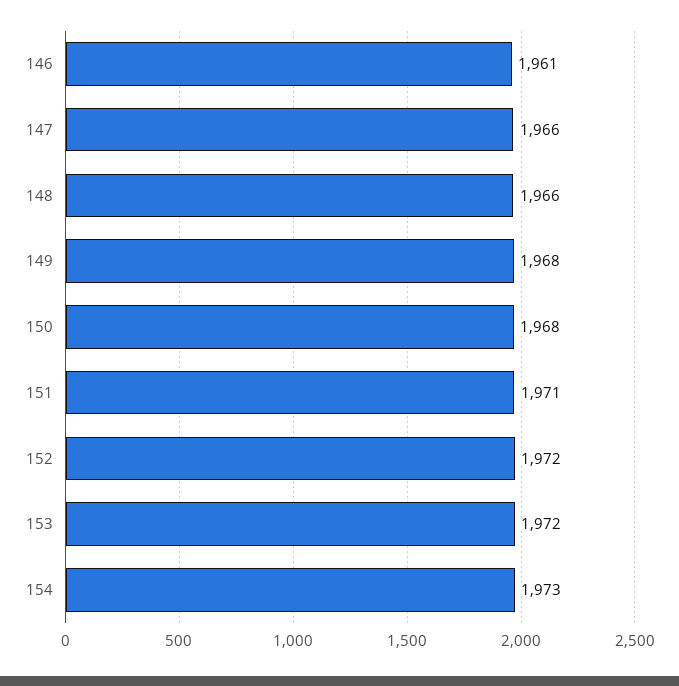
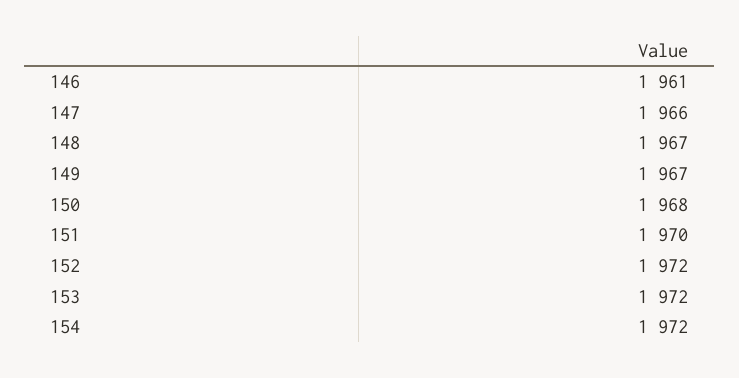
148: 1966 -> 1967
149: 1968 -> 1967
151: 1971 -> 1970
154: 1973 -> 1972

